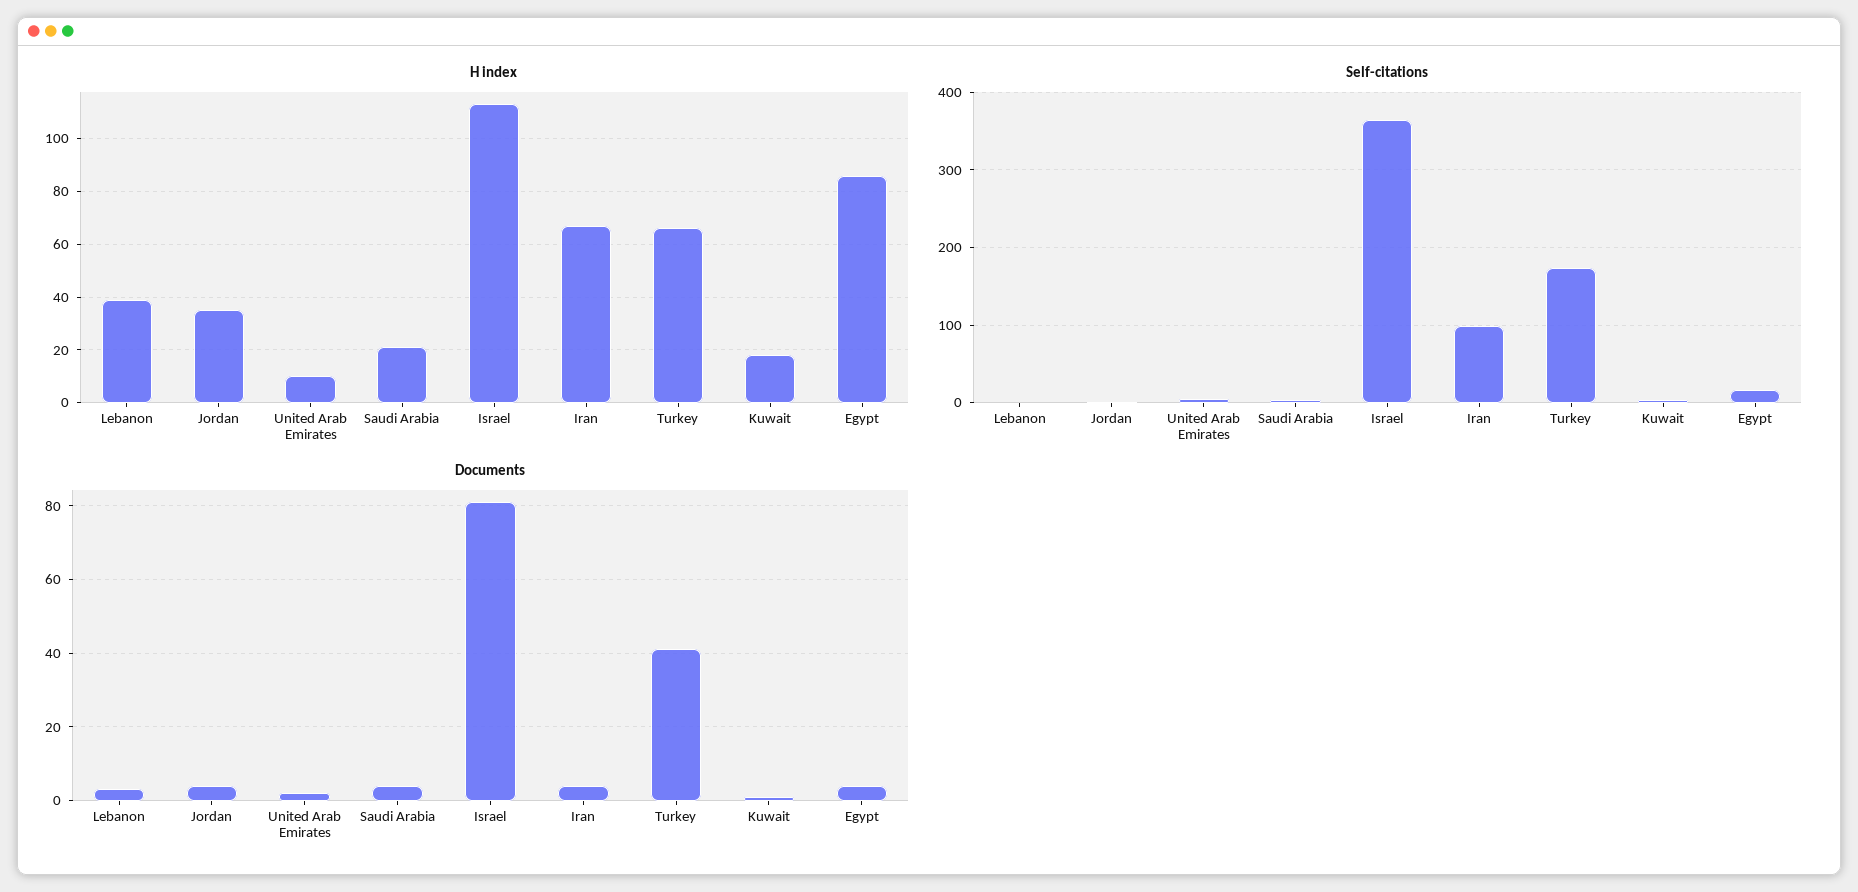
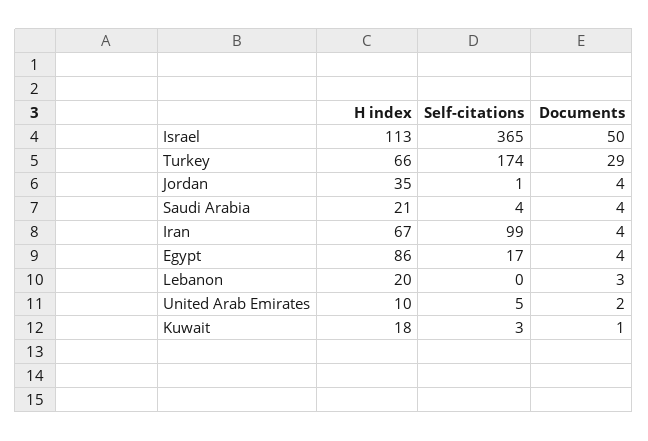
H index, Lebanon: 40 -> 20
Documents, Israel: 80 -> 50
Documents, Turkey: 40 -> 29

